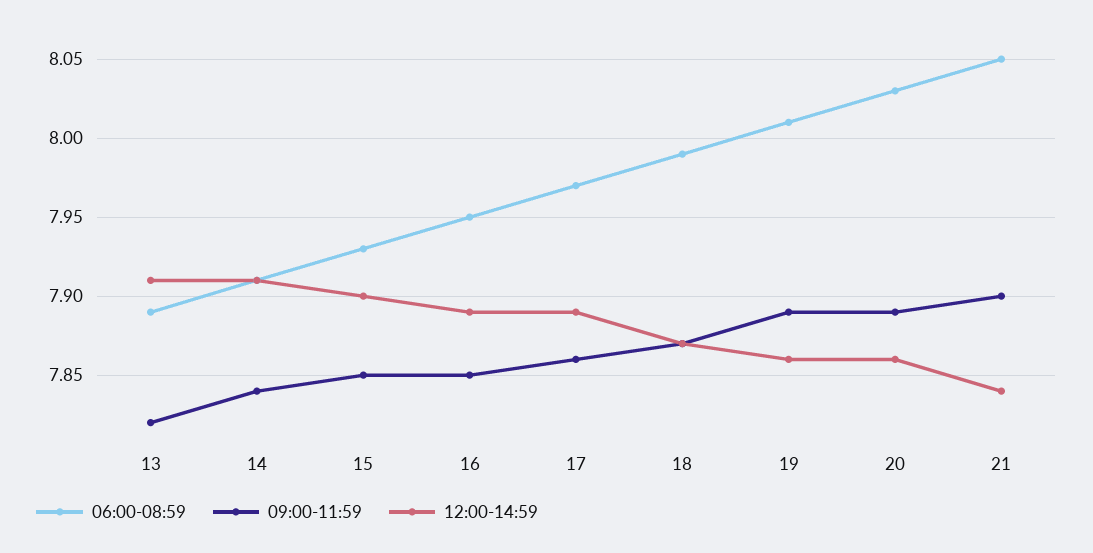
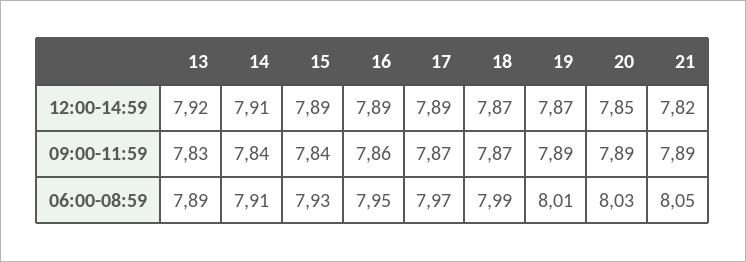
09:00-11:59, 13: 7.82 -> 7.83
12:00-14:59, 13: 7.91 -> 7.92
09:00-11:59, 15: 7.85 -> 7.84
12:00-14:59, 15: 7.9 -> 7.89
09:00-11:59, 16: 7.85 -> 7.86
09:00-11:59, 17: 7.86 -> 7.87
12:00-14:59, 19: 7.86 -> 7.87
12:00-14:59, 20: 7.86 -> 7.85
09:00-11:59, 21: 7.9 -> 7.89
12:00-14:59, 21: 7.84 -> 7.82

